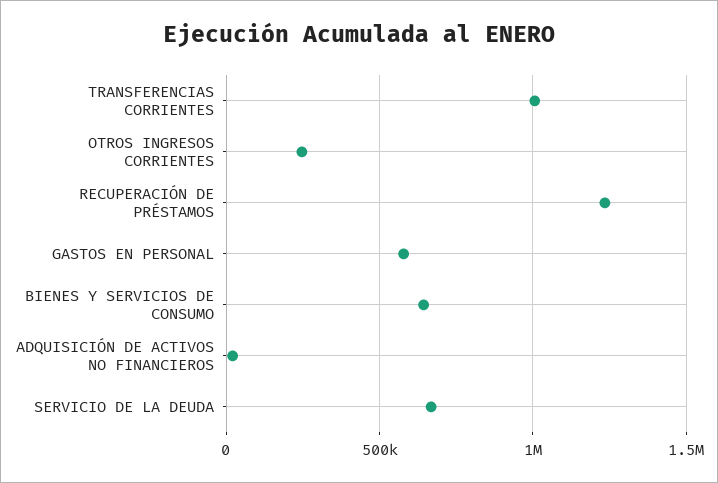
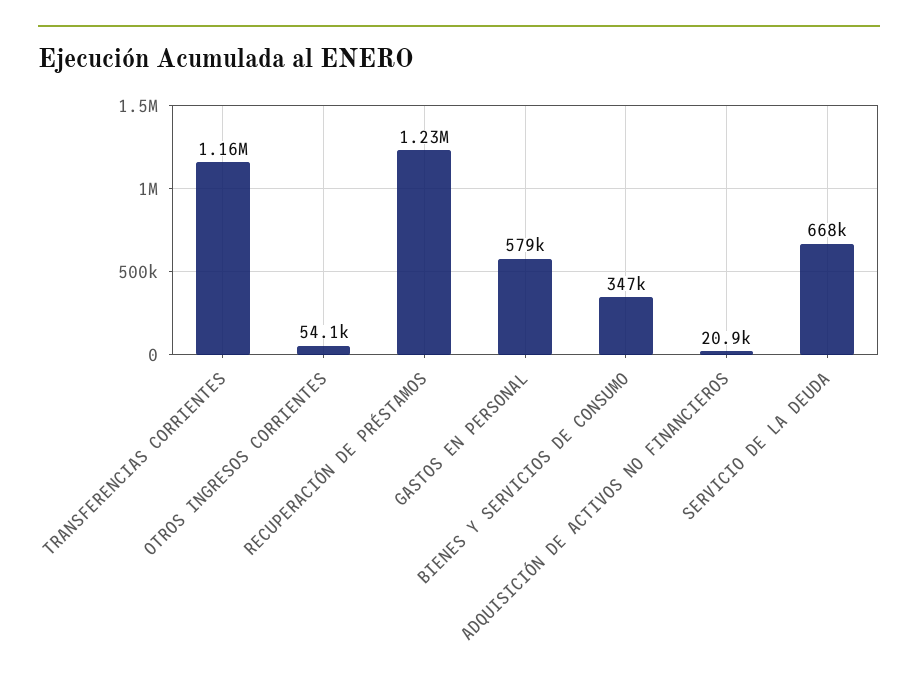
TRANSFERENCIAS CORRIENTES: 1000000 -> 1160000
OTROS INGRESOS CORRIENTES: 250000 -> 54100
BIENES Y SERVICIOS DE CONSUMO: 650000 -> 347000

